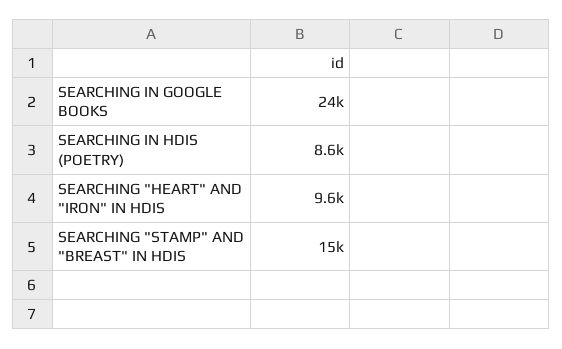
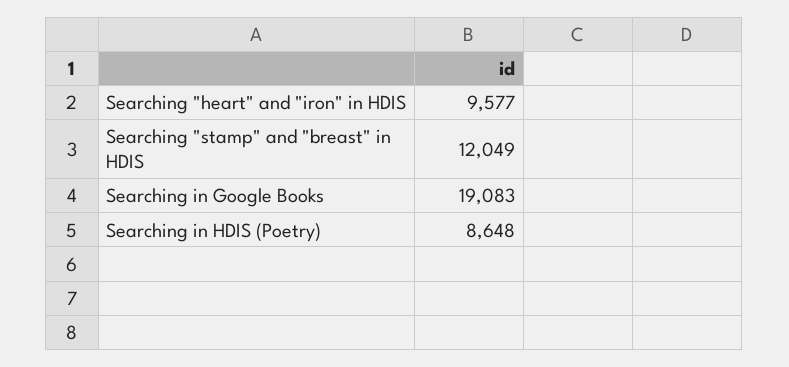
SEARCHING IN GOOGLE BOOKS: 24000 -> 19083
SEARCHING "STAMP" AND "BREAST" IN HDIS: 15000 -> 12049

